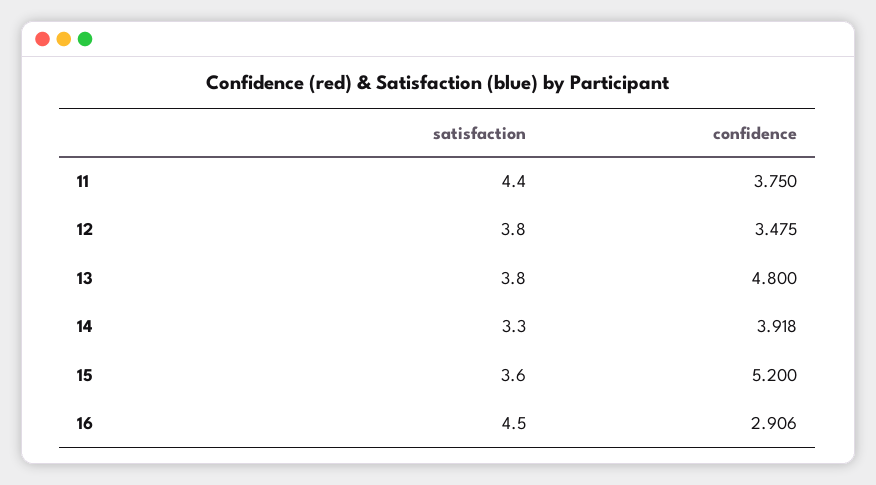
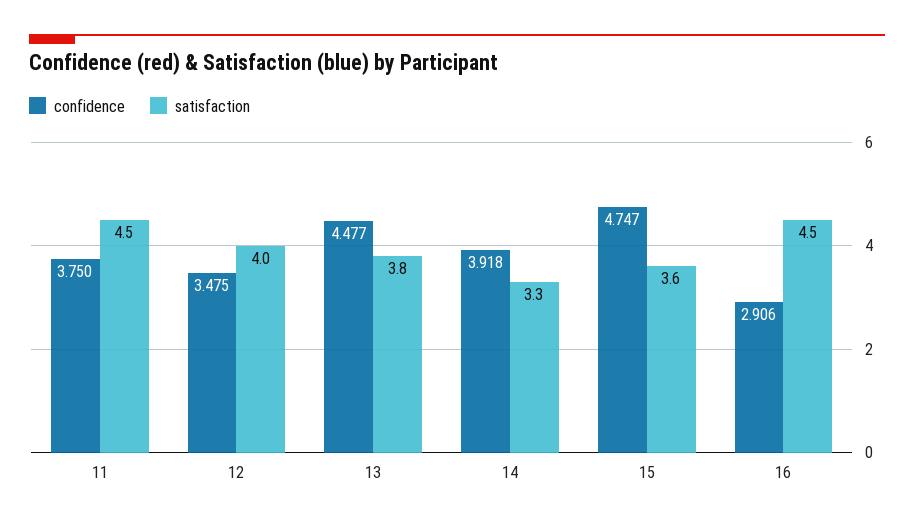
satisfaction, 11: 4.4 -> 4.5
satisfaction, 12: 3.8 -> 4
confidence, 13: 4.8 -> 4.477
confidence, 15: 5.2 -> 4.747

